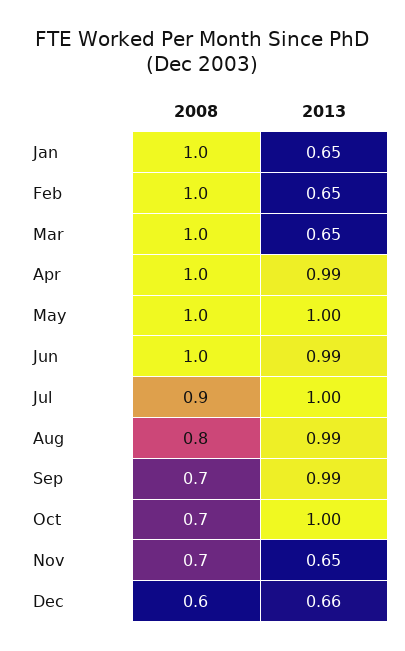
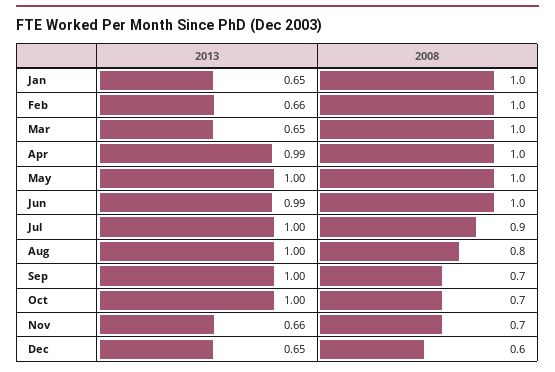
2013, Feb: 0.65 -> 0.66
2013, Aug: 0.99 -> 1
2013, Sep: 0.99 -> 1
2013, Nov: 0.65 -> 0.66
2013, Dec: 0.66 -> 0.65

